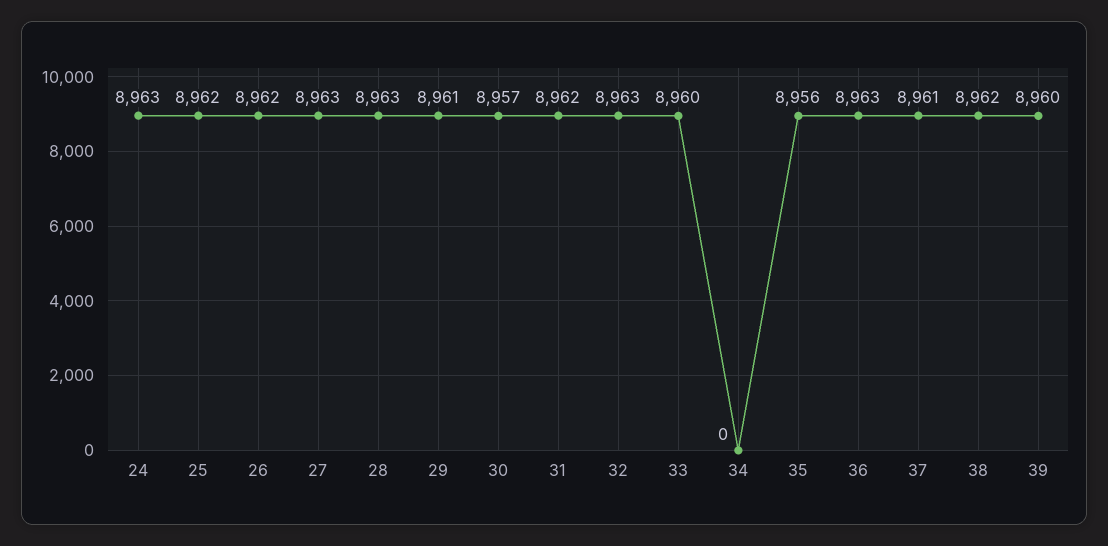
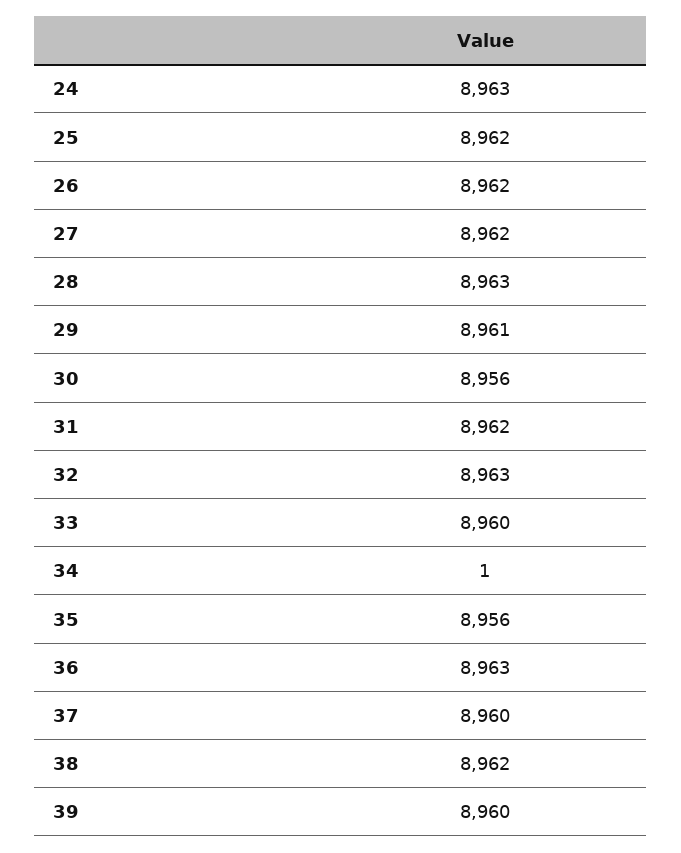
27: 8963 -> 8962
30: 8957 -> 8956
34: 0 -> 1
37: 8961 -> 8960

